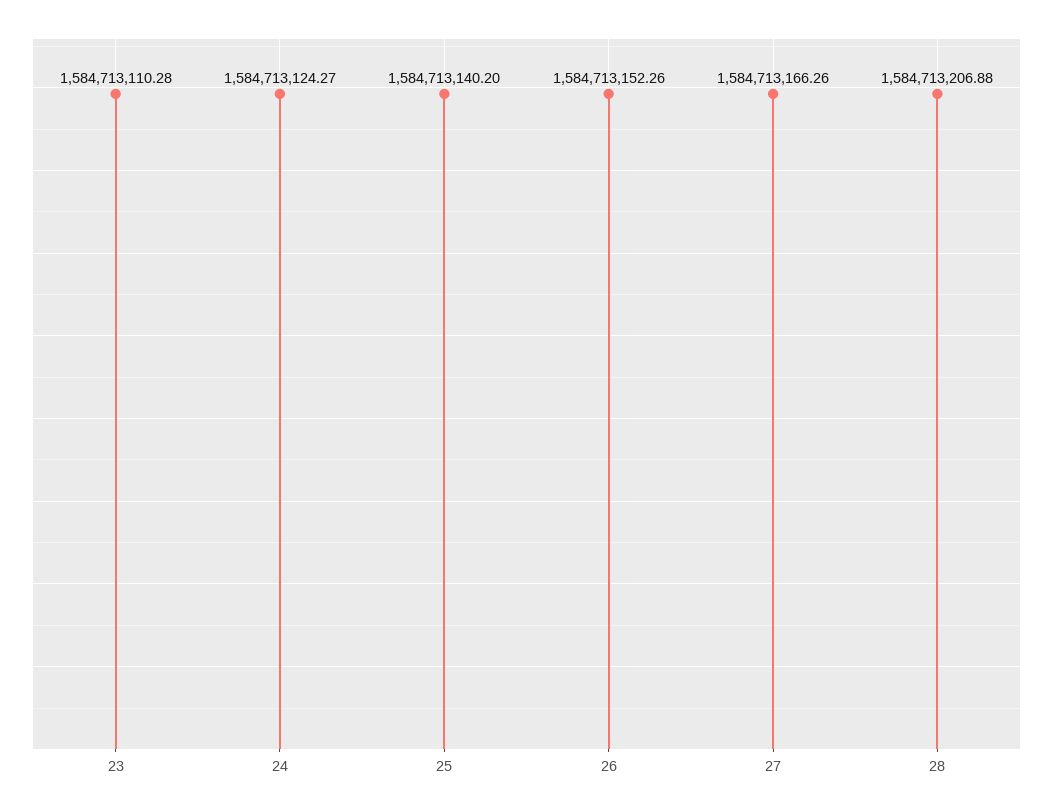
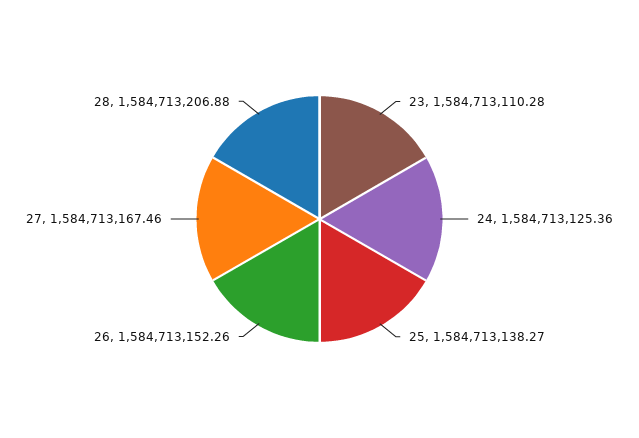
24: 1584713124.27 -> 1584713125.36
25: 1584713140.2 -> 1584713138.27
27: 1584713166.26 -> 1584713167.46

